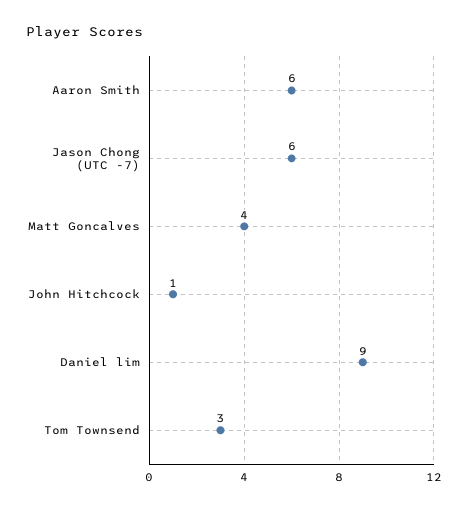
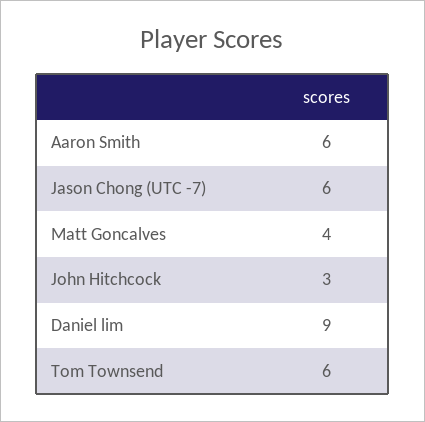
John Hitchcock: 1 -> 3
Tom Townsend: 3 -> 6

